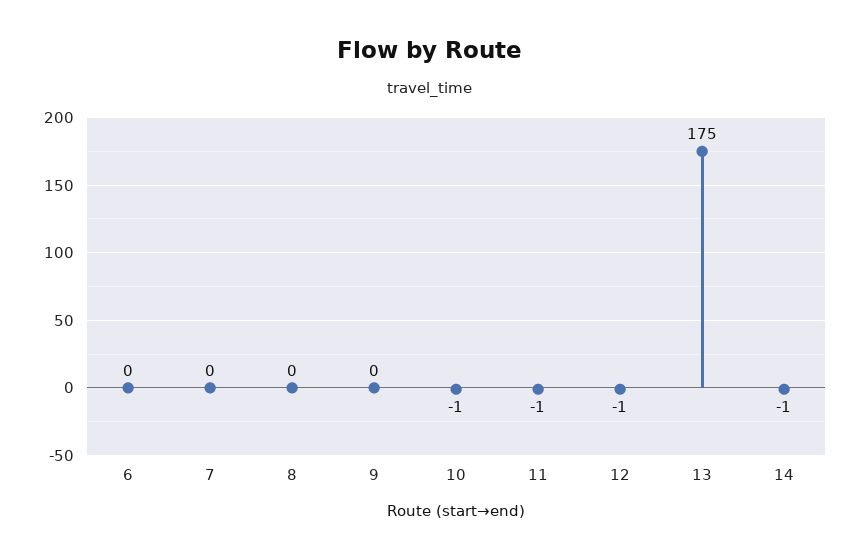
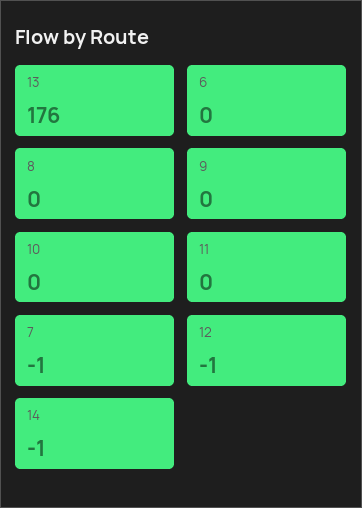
7: 0 -> -1
10: -1 -> 0
11: -1 -> 0
13: 175 -> 176

